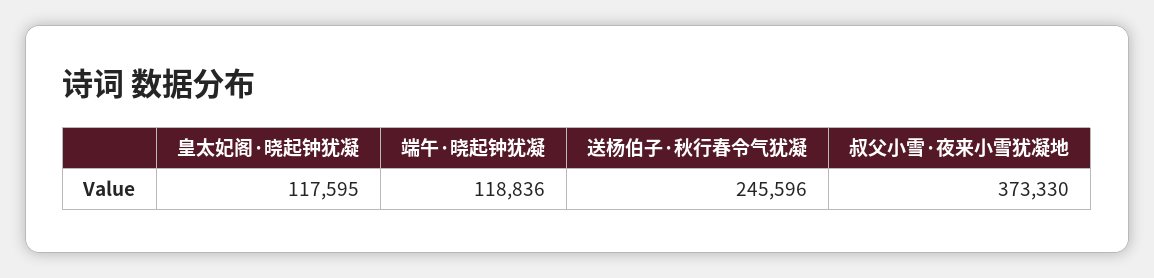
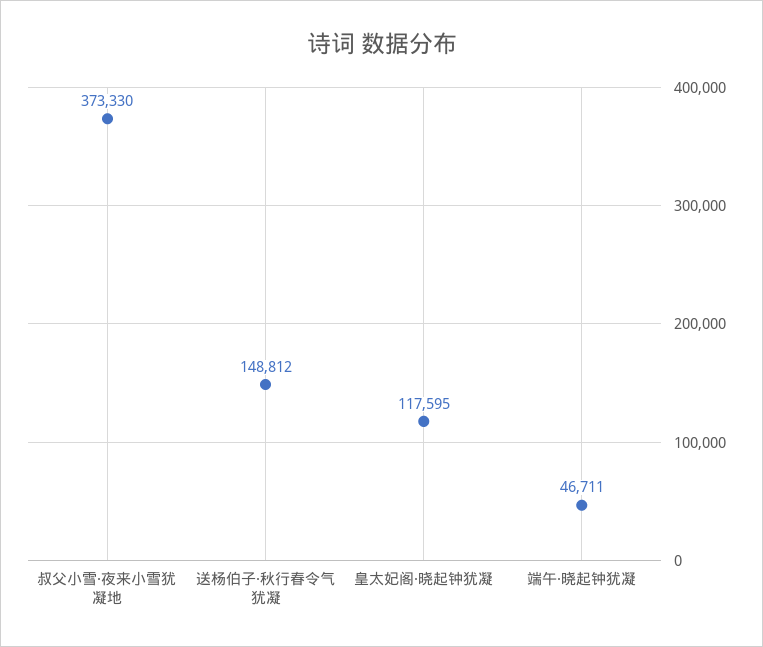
端午·晓起钟犹凝: 118836 -> 46711
送杨伯子·秋行春令气犹凝: 245596 -> 148812

